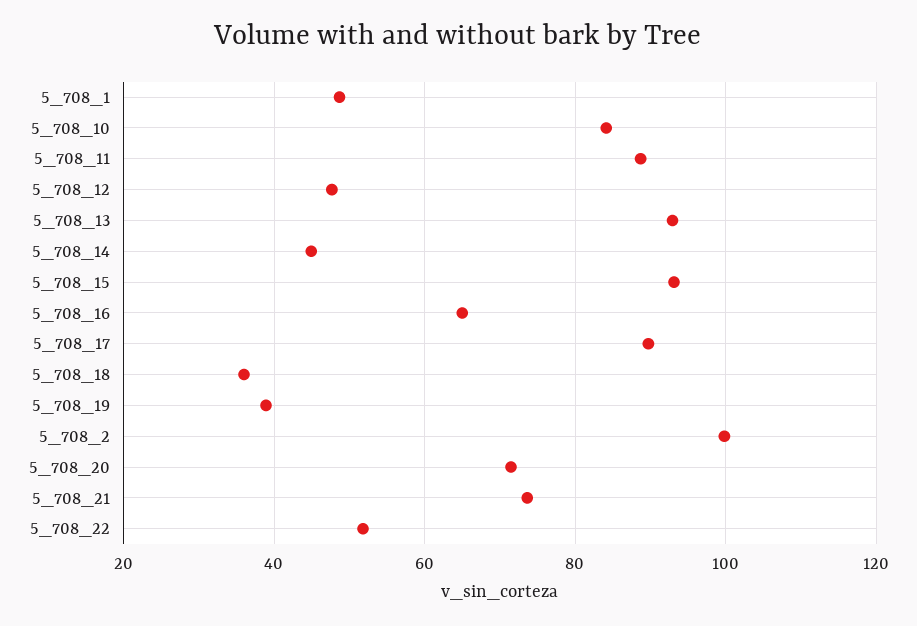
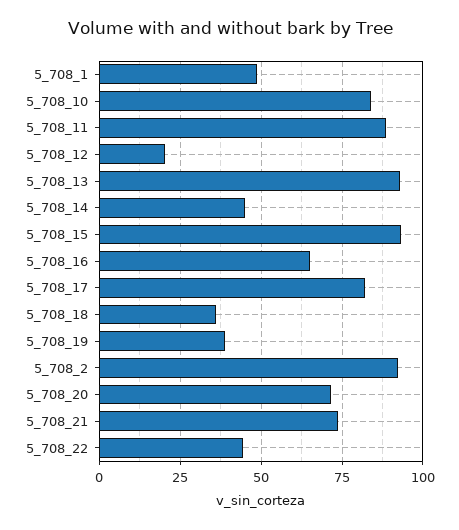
5_708_12: 48 -> 20
5_708_17: 90 -> 82.5
5_708_2: 100 -> 92.5
5_708_22: 52 -> 45

